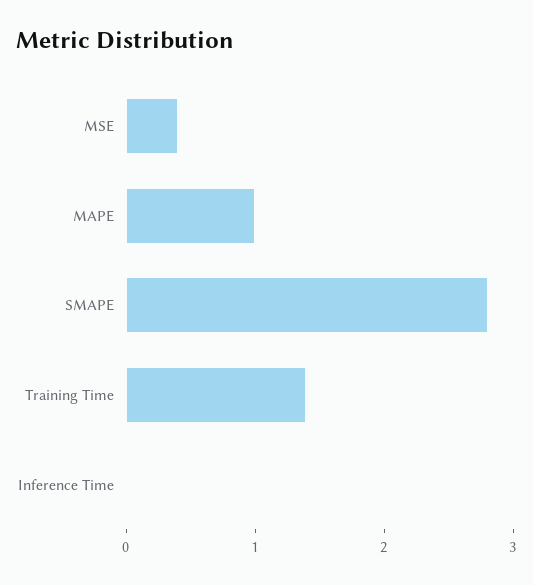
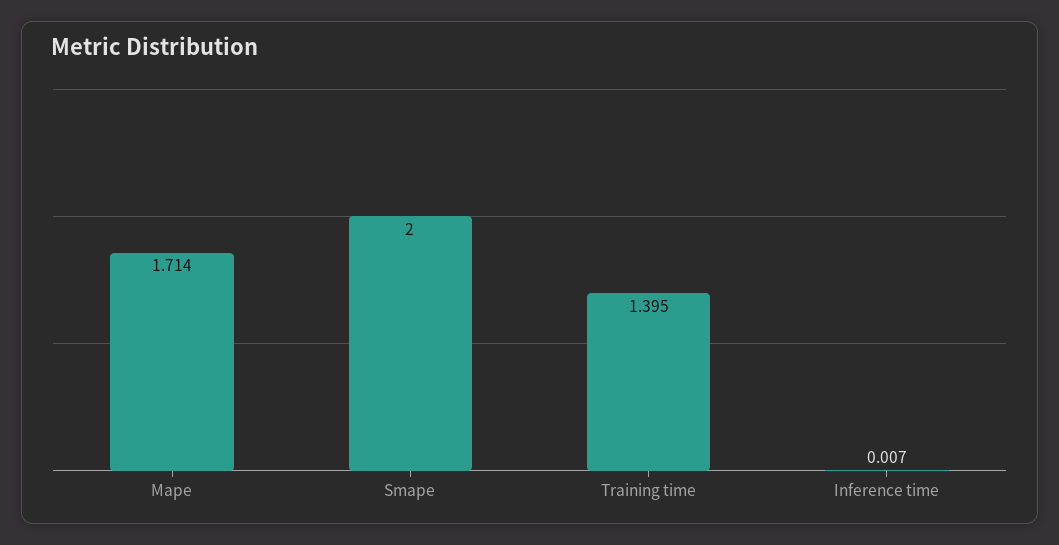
MSE: 0.4 -> none
MAPE: 1 -> 1.714
SMAPE: 2.8 -> 2

